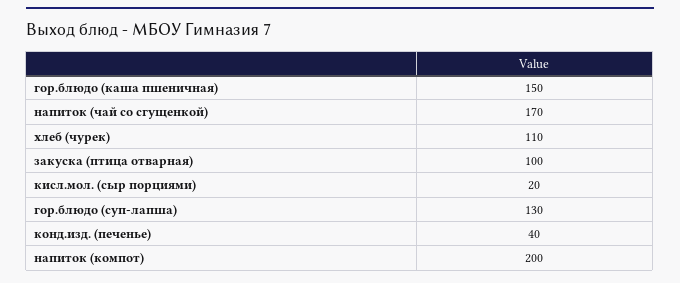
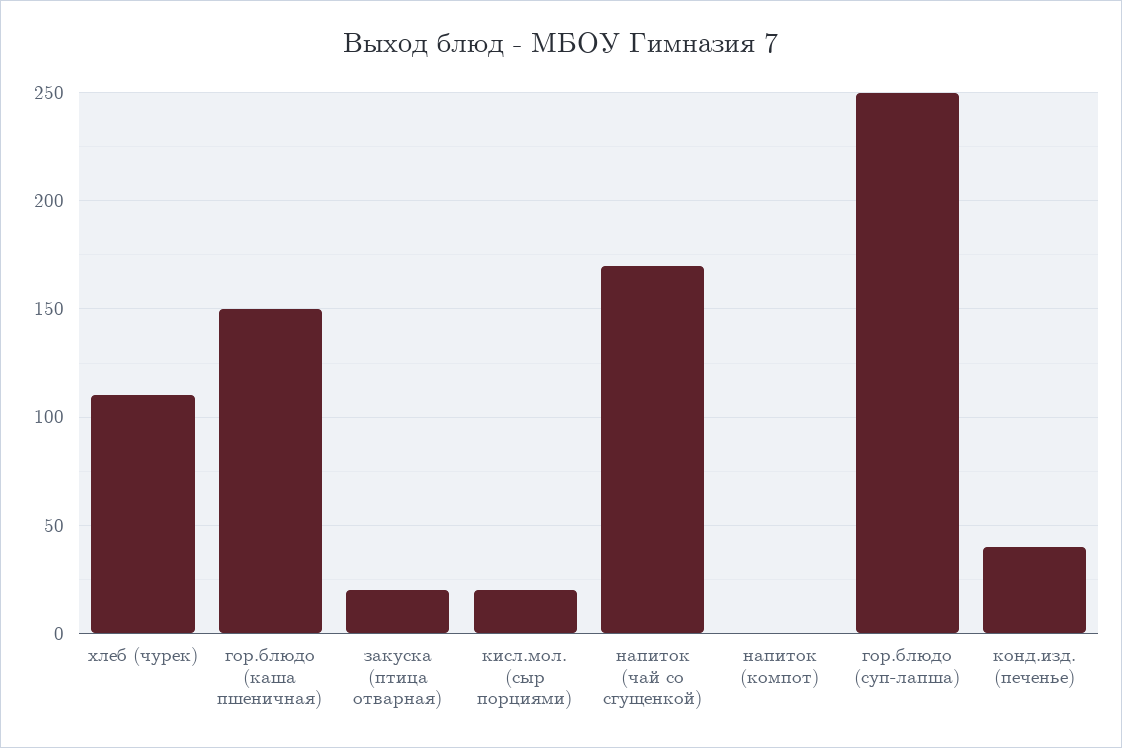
закуска (птица отварная): 100 -> 20
гор.блюдо (суп-лапша): 130 -> 250
напиток (компот): 200 -> 0

